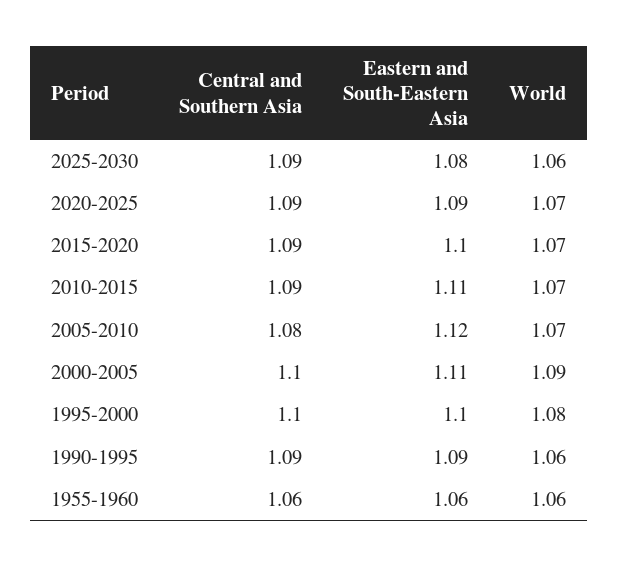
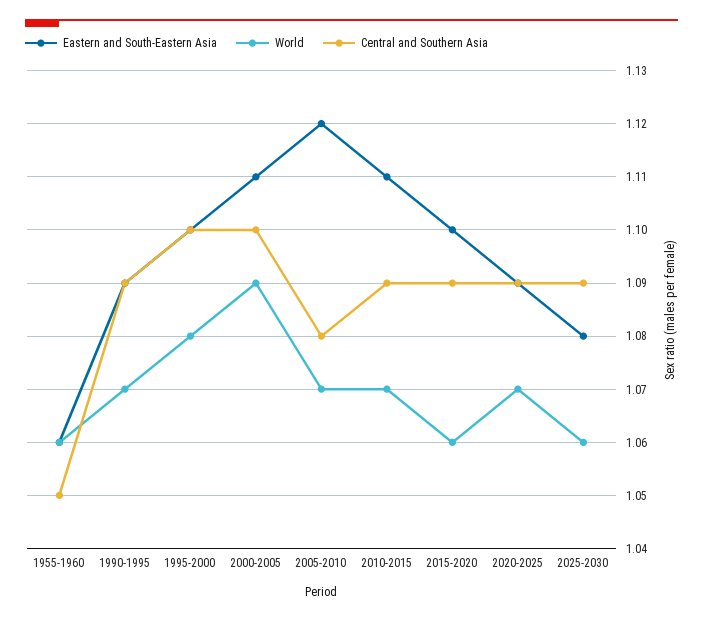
World, 2015-2020: 1.07 -> 1.06
World, 1990-1995: 1.06 -> 1.07
Central and Southern Asia, 1955-1960: 1.06 -> 1.05

